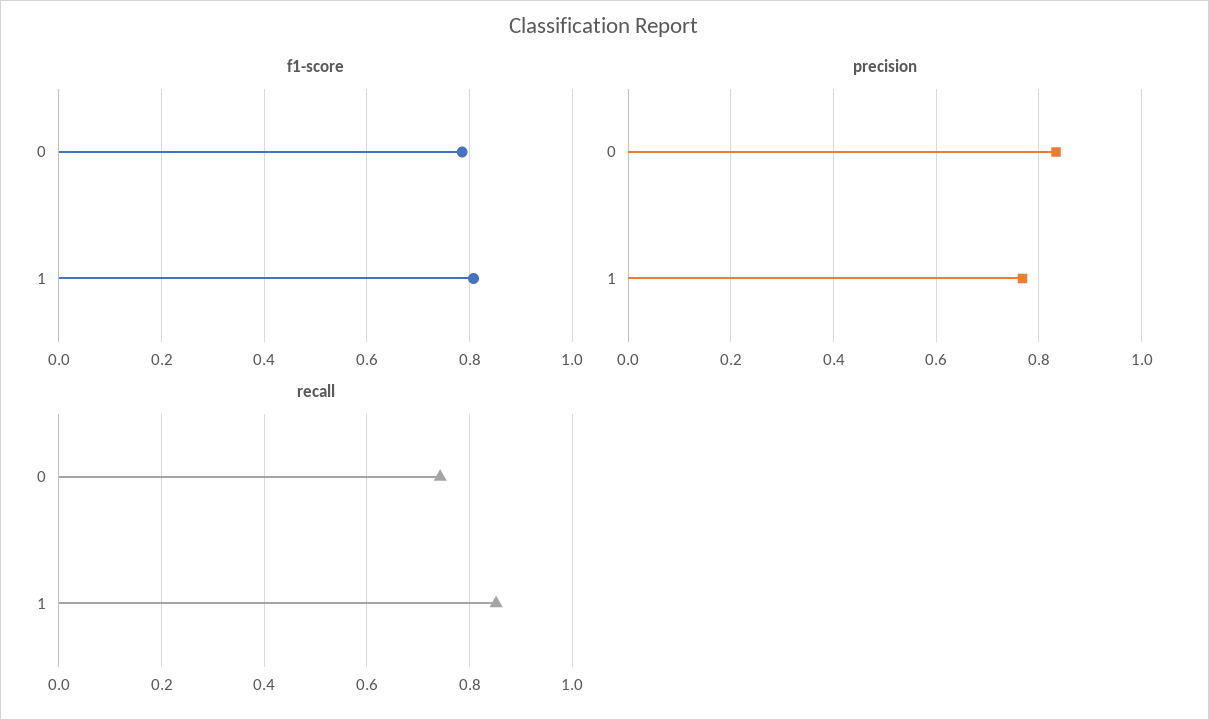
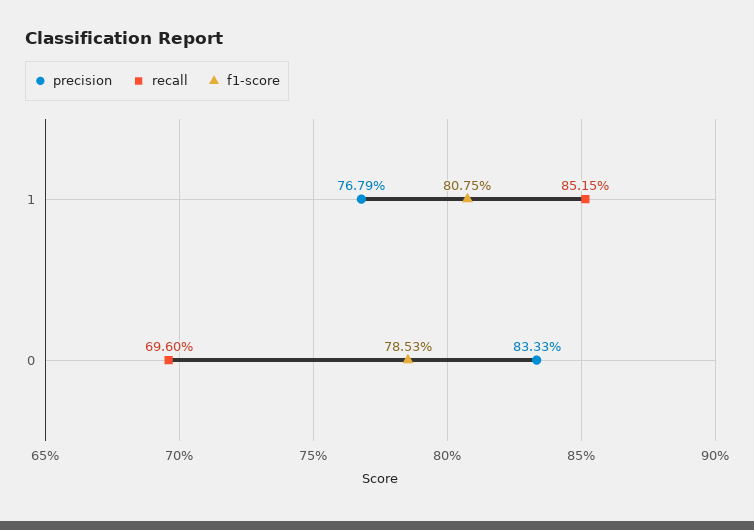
recall, 0: 0.74 -> 0.696

